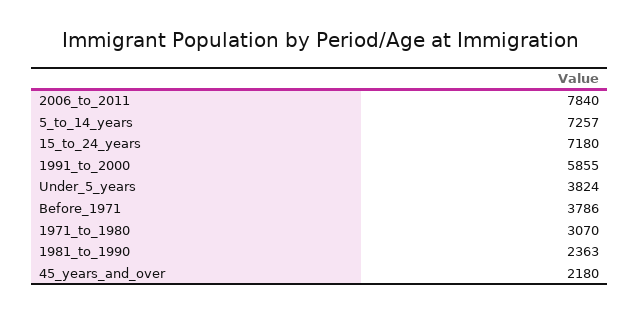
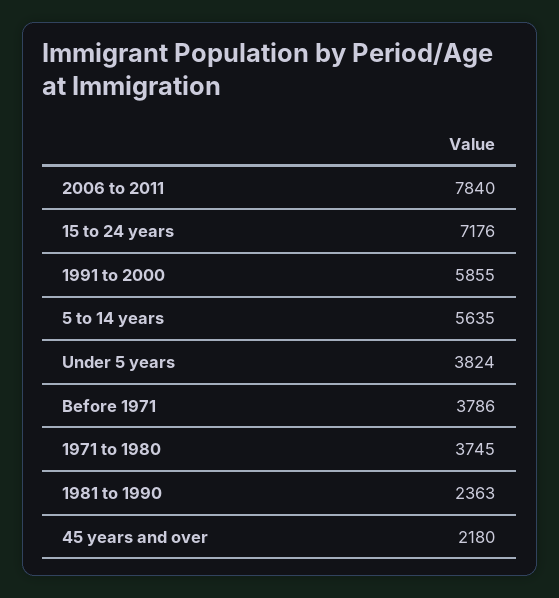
5_to_14_years: 7257 -> 5635
15_to_24_years: 7180 -> 7176
1971_to_1980: 3070 -> 3745

